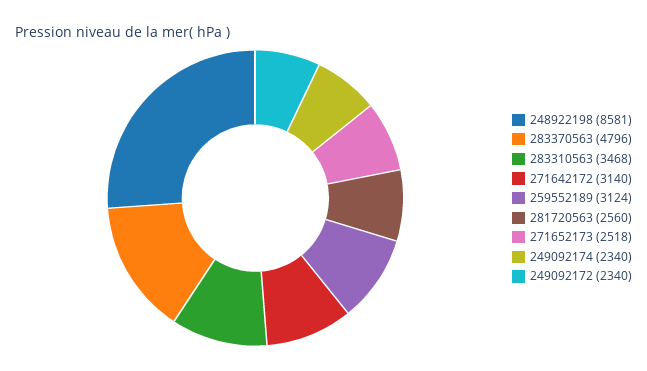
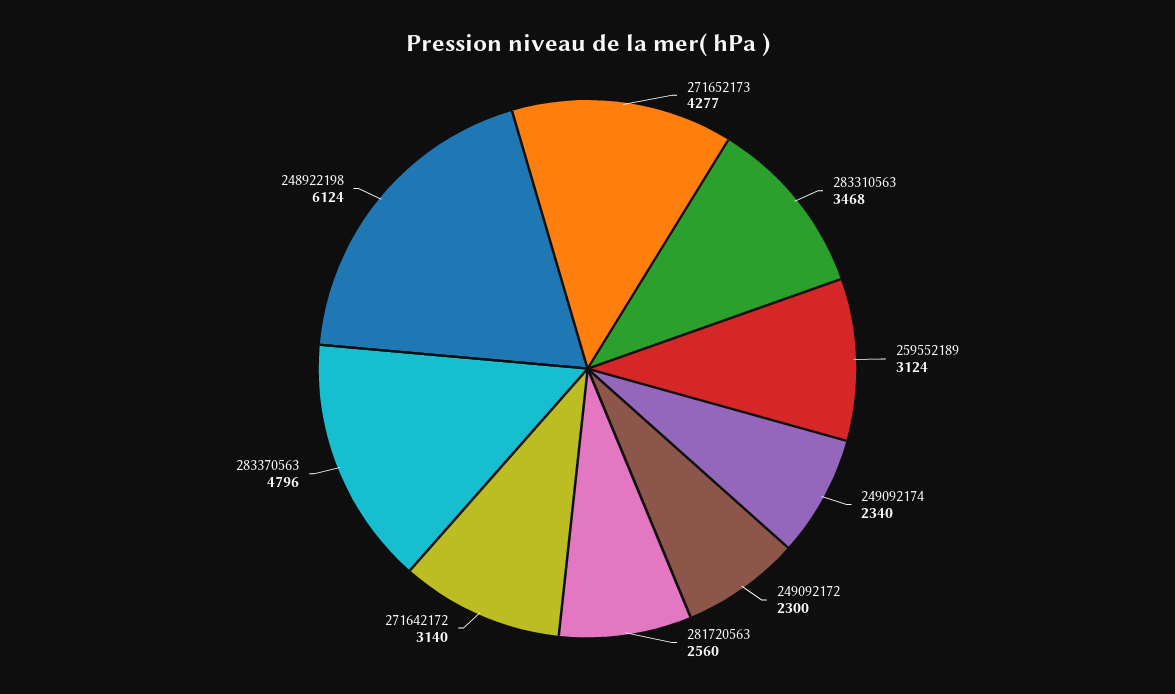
248922198: 8581 -> 6124
271652173: 2518 -> 4277
249092172: 2340 -> 2300

